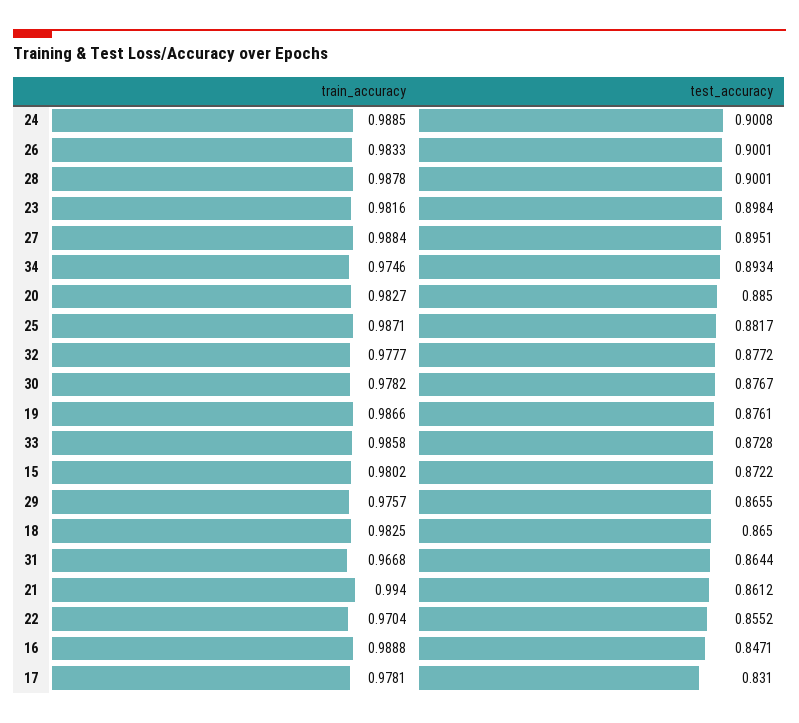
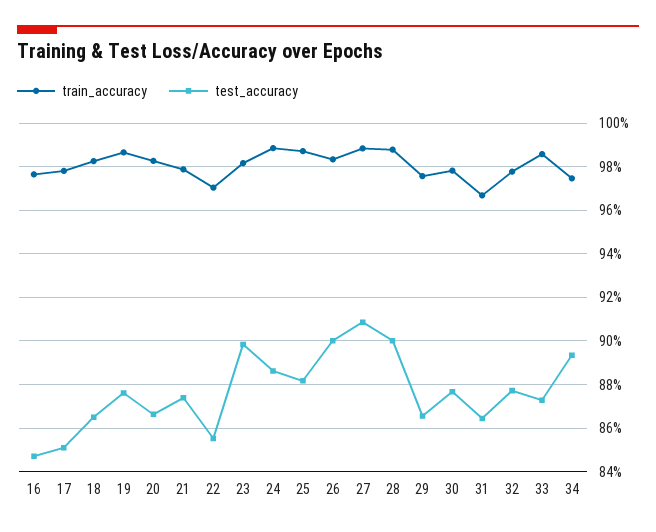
test_accuracy, 24: 0.9008 -> 0.885
test_accuracy, 27: 0.8951 -> 0.91
test_accuracy, 20: 0.885 -> 0.865
train_accuracy, 15: 0.9802 -> none
test_accuracy, 15: 0.8722 -> none
train_accuracy, 21: 0.994 -> 0.98
test_accuracy, 21: 0.8612 -> 0.875
train_accuracy, 16: 0.9888 -> 0.975
test_accuracy, 17: 0.831 -> 0.85

